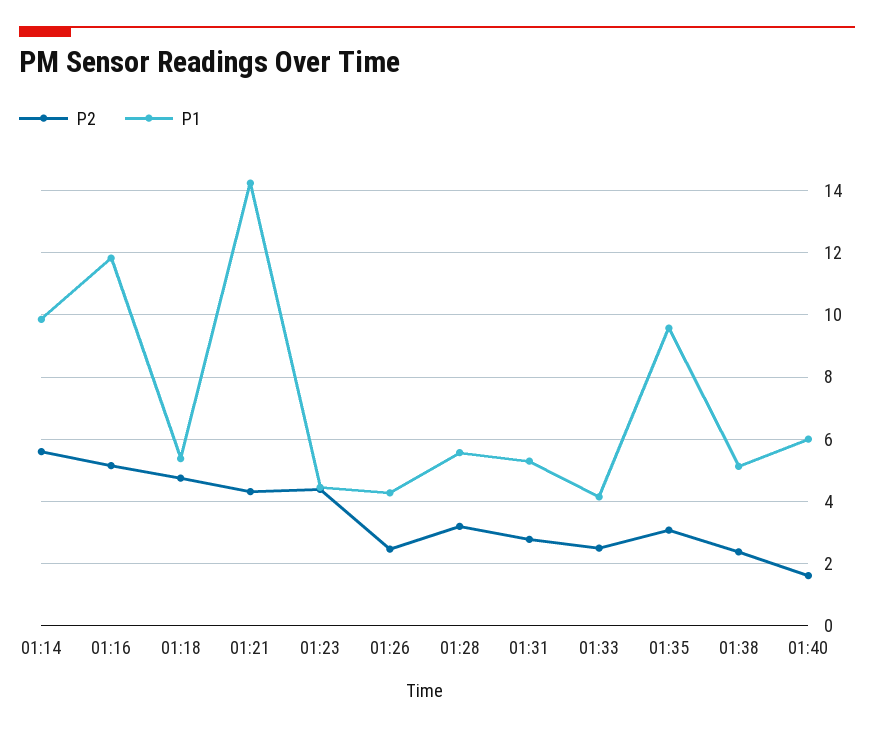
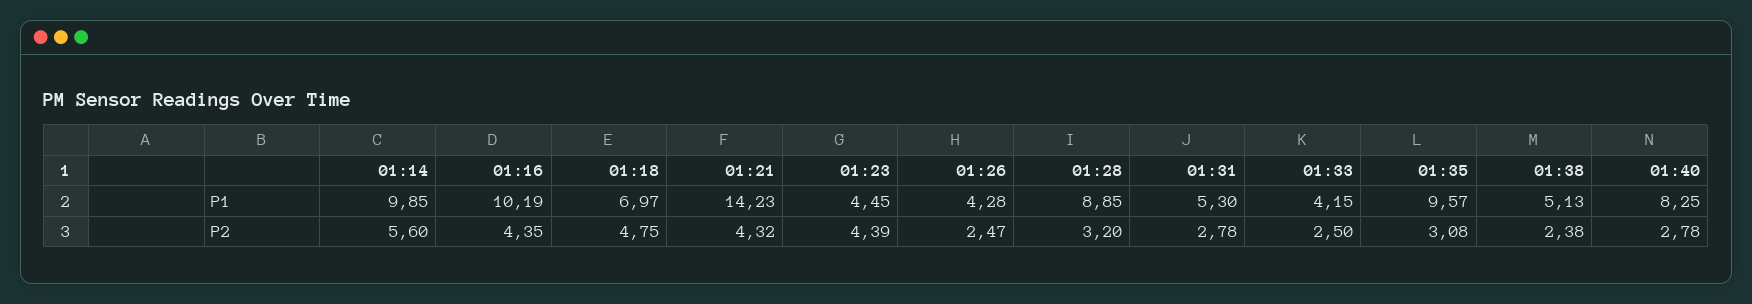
P2, 01:16: 5.2 -> 4.35
P1, 01:16: 11.8 -> 10.19
P1, 01:18: 5.4 -> 6.97
P1, 01:28: 5.6 -> 8.85
P2, 01:40: 1.6 -> 2.78
P1, 01:40: 6 -> 8.25

